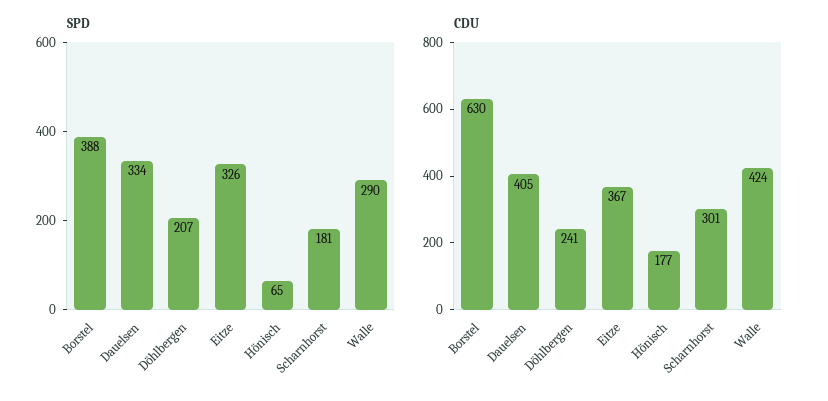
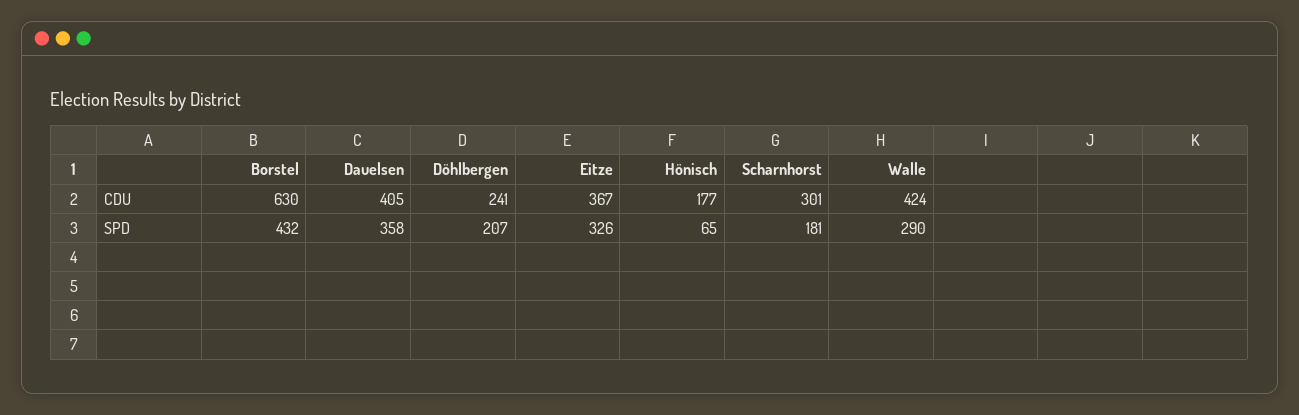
SPD, Borstel: 388 -> 432
SPD, Dauelsen: 334 -> 358

